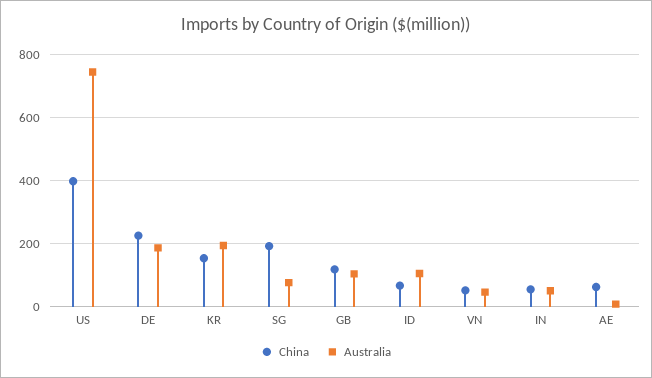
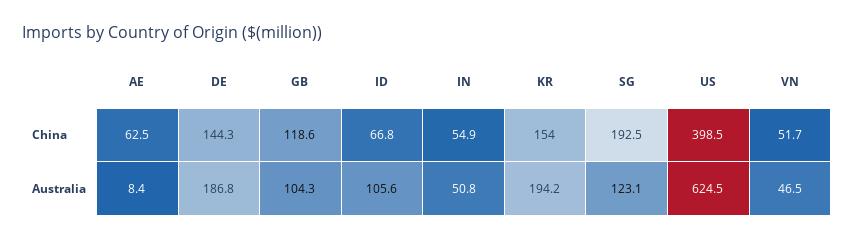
Australia, US: 740 -> 624.5
China, DE: 220 -> 144.3
Australia, SG: 80 -> 123.1

